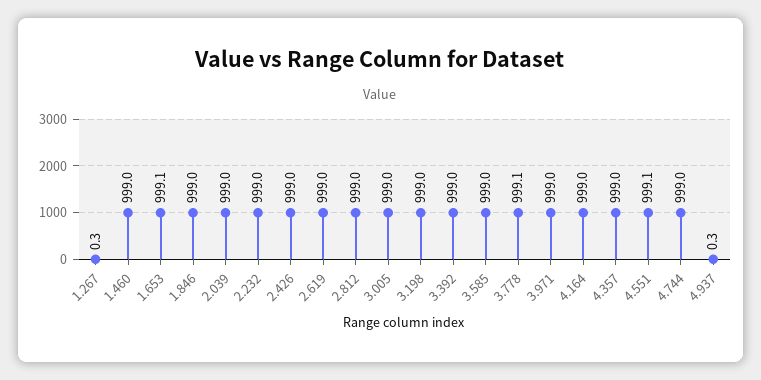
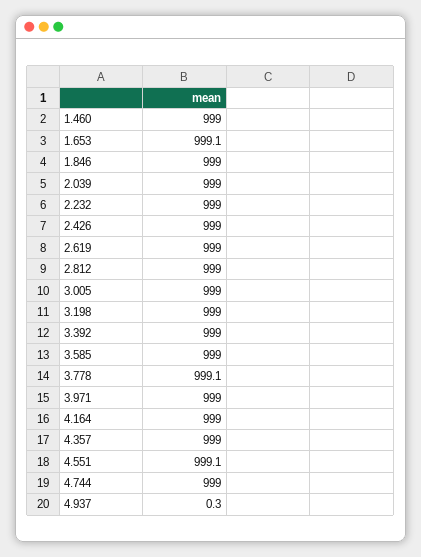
1.267: 0.3 -> none

